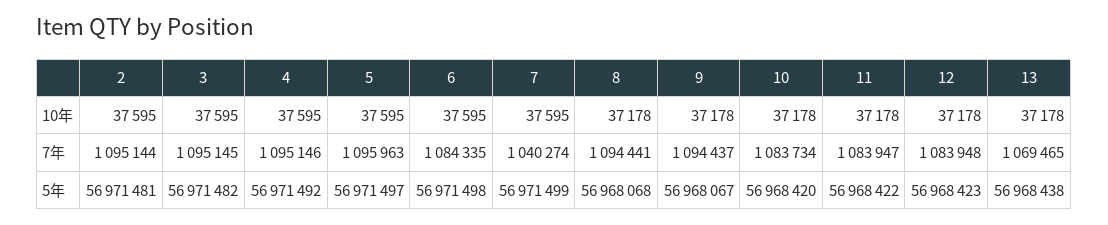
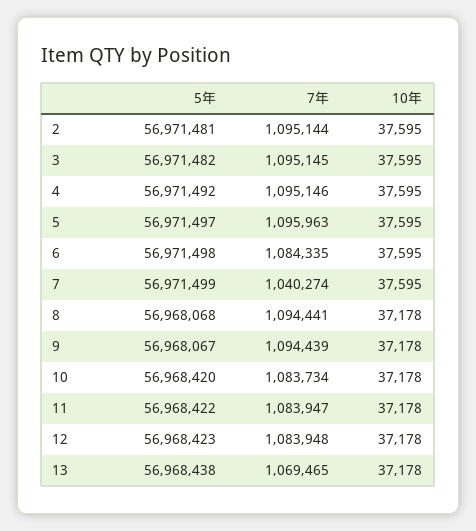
9, 7年: 1094437 -> 1094439

